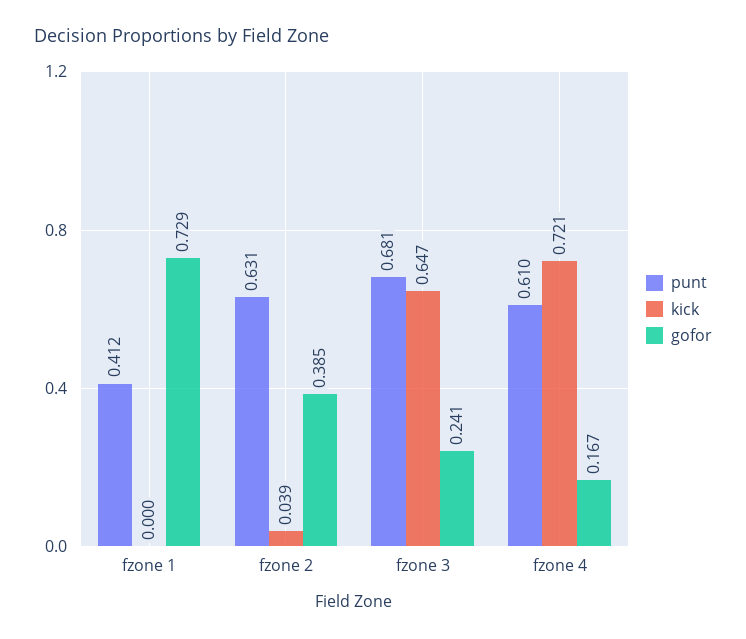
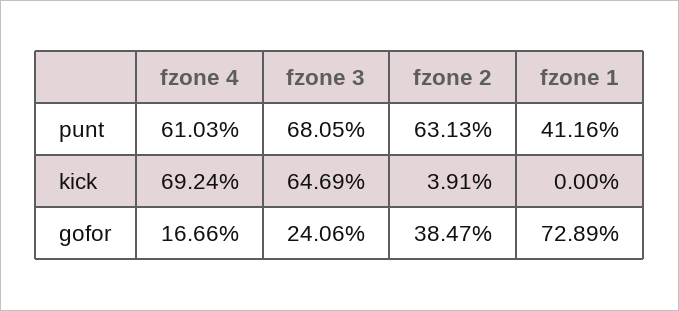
kick, fzone 4: 0.721 -> 0.6924

